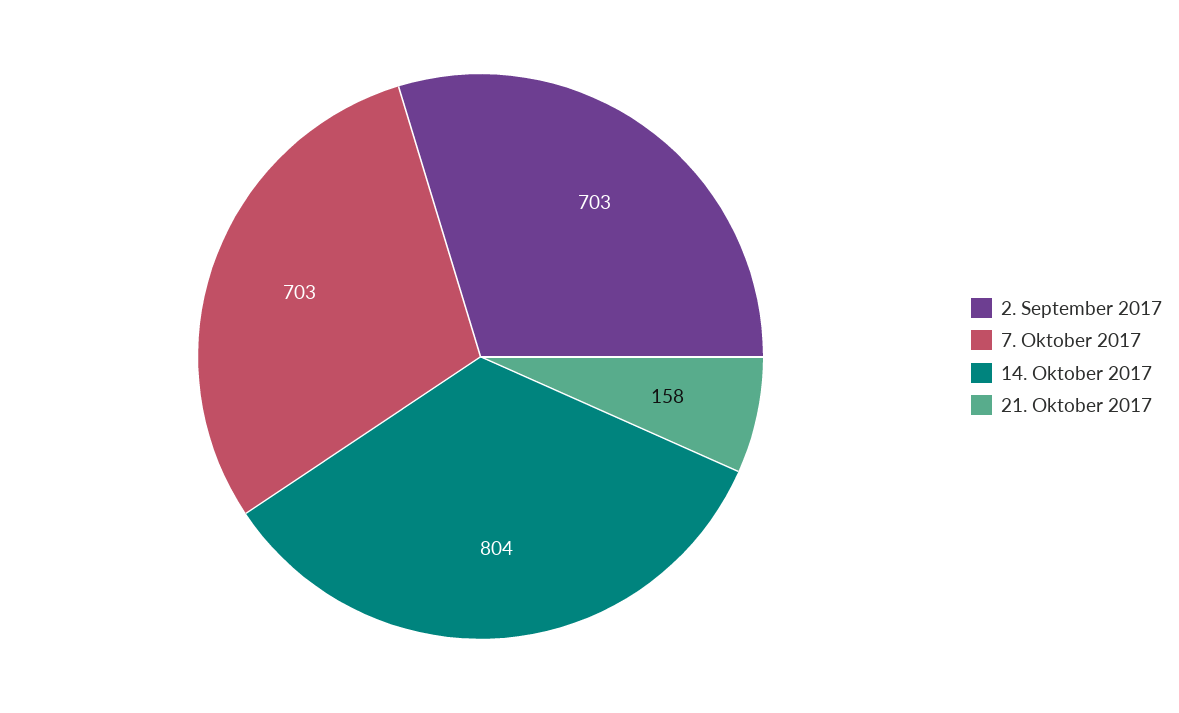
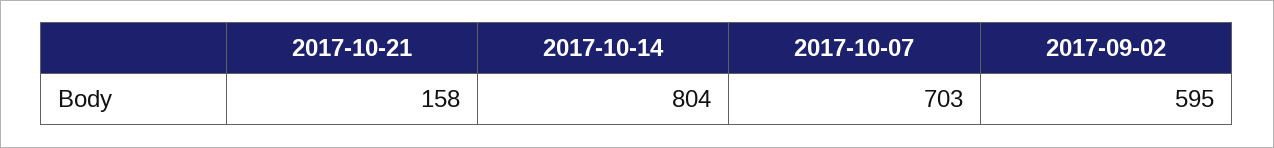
2. September 2017: 703 -> 595

